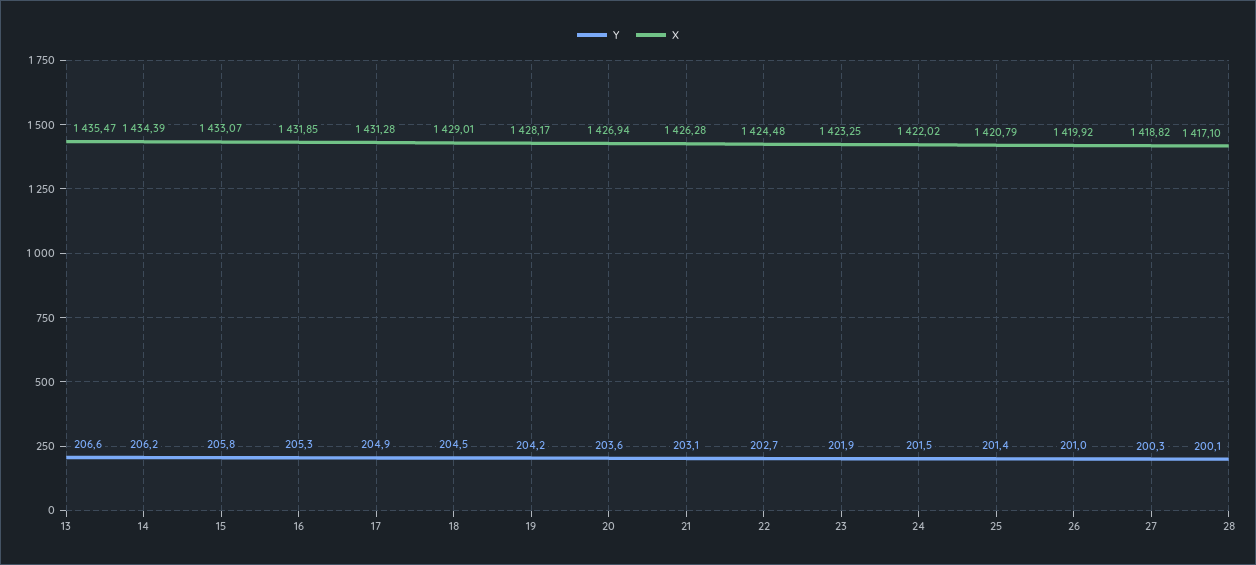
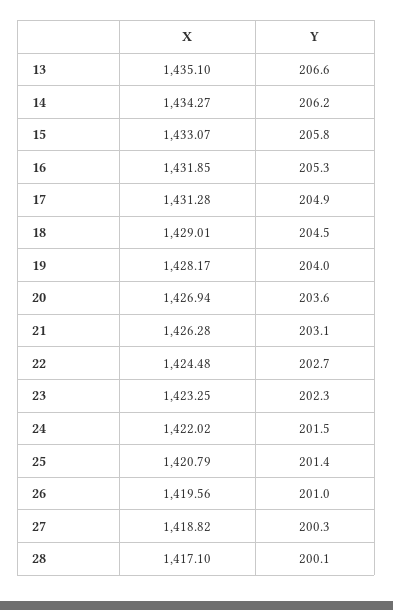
X, 13: 1435.47 -> 1435.1
X, 14: 1434.39 -> 1434.27
Y, 19: 204.2 -> 204
Y, 23: 201.9 -> 202.3
X, 26: 1419.92 -> 1419.56

